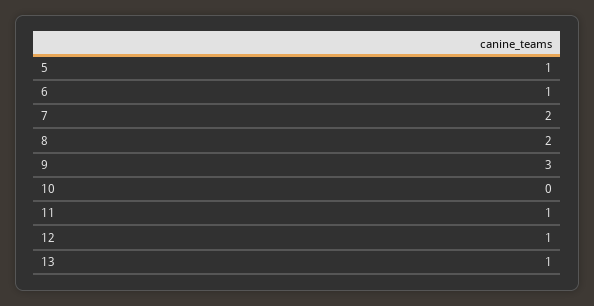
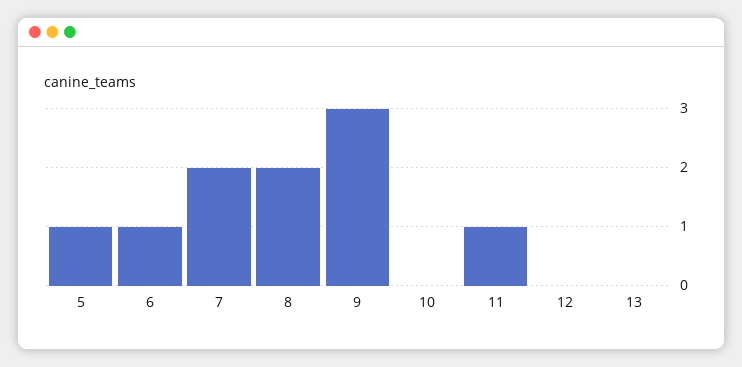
12: 1 -> 0
13: 1 -> 0

